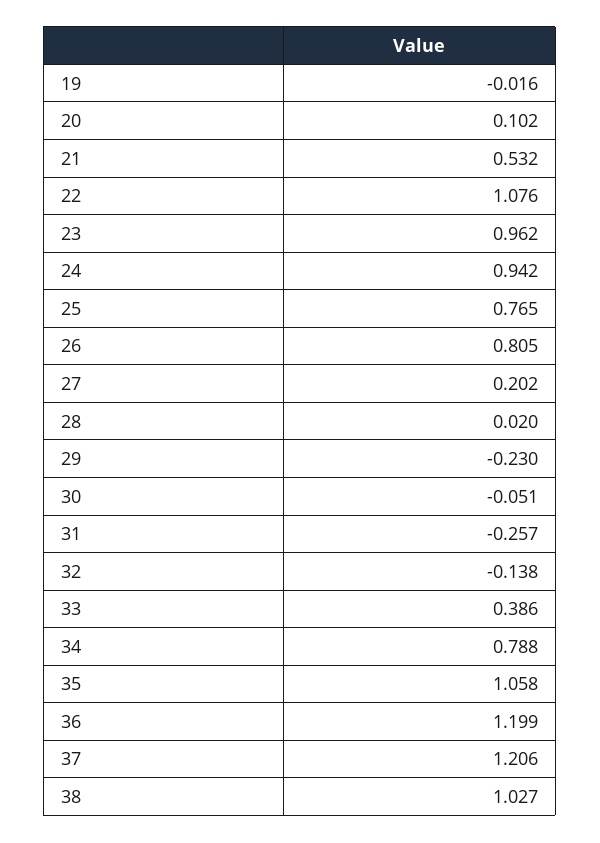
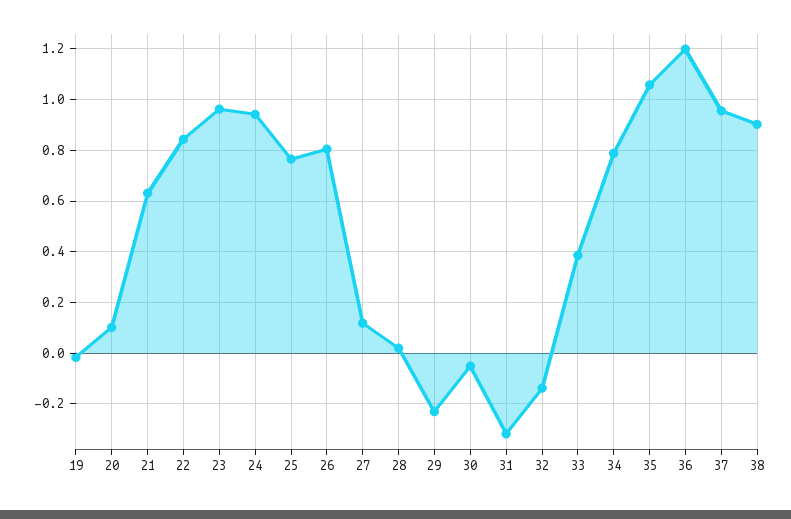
21: 0.532 -> 0.625
22: 1.076 -> 0.85
27: 0.202 -> 0.125
31: -0.257 -> -0.325
37: 1.206 -> 0.95
38: 1.027 -> 0.9

